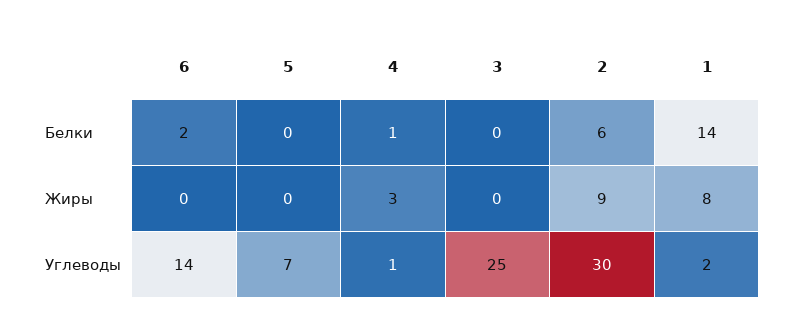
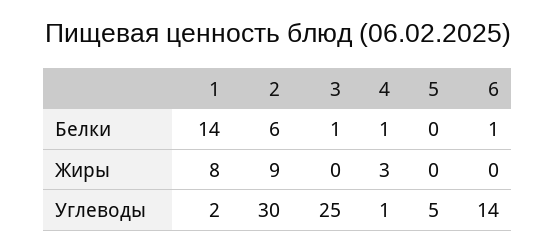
6, Белки: 2 -> 1
3, Белки: 0 -> 1
5, Углеводы: 7 -> 5

